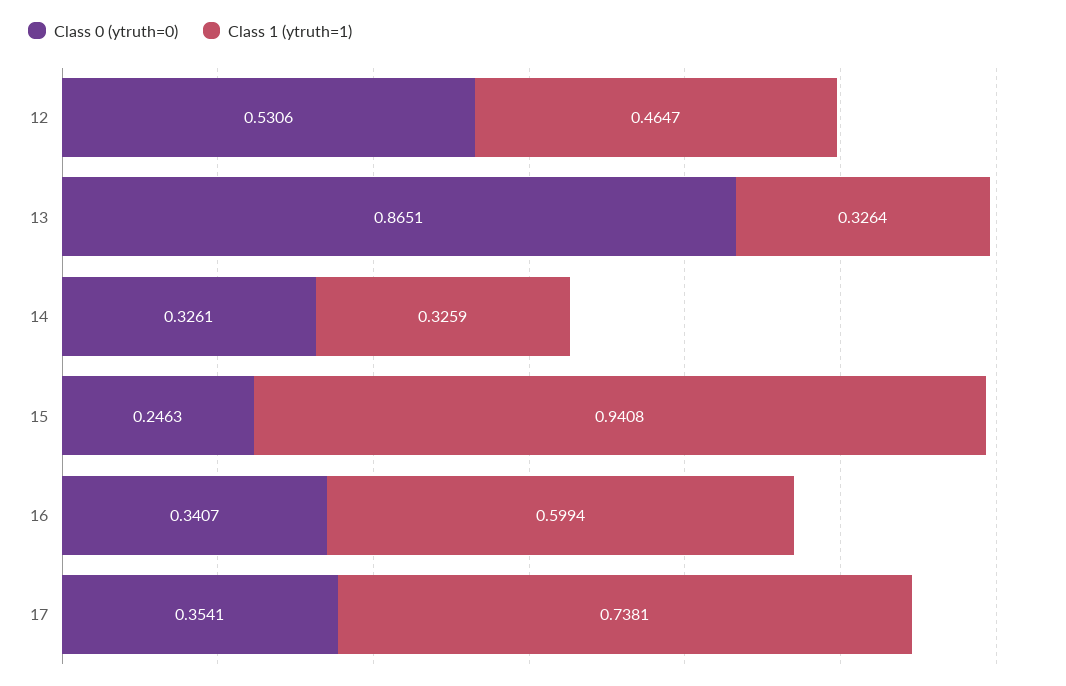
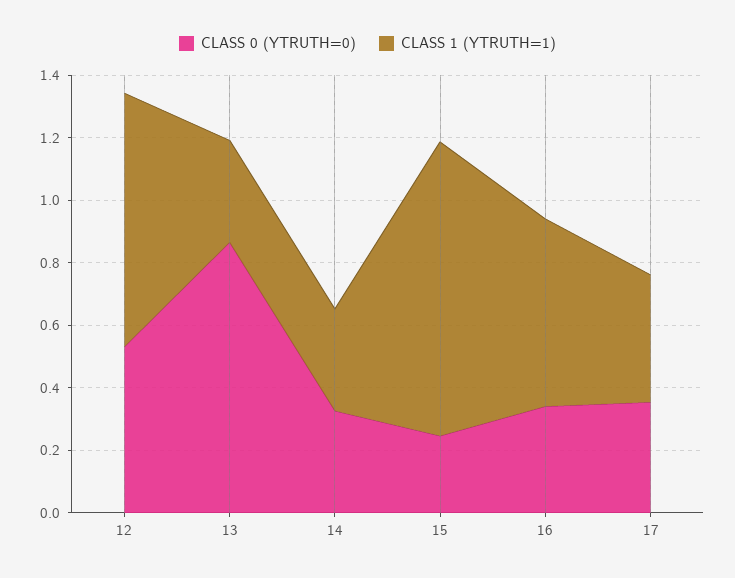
Class 1 (ytruth=1), 12: 0.4647 -> 0.8
Class 1 (ytruth=1), 17: 0.7381 -> 0.4

